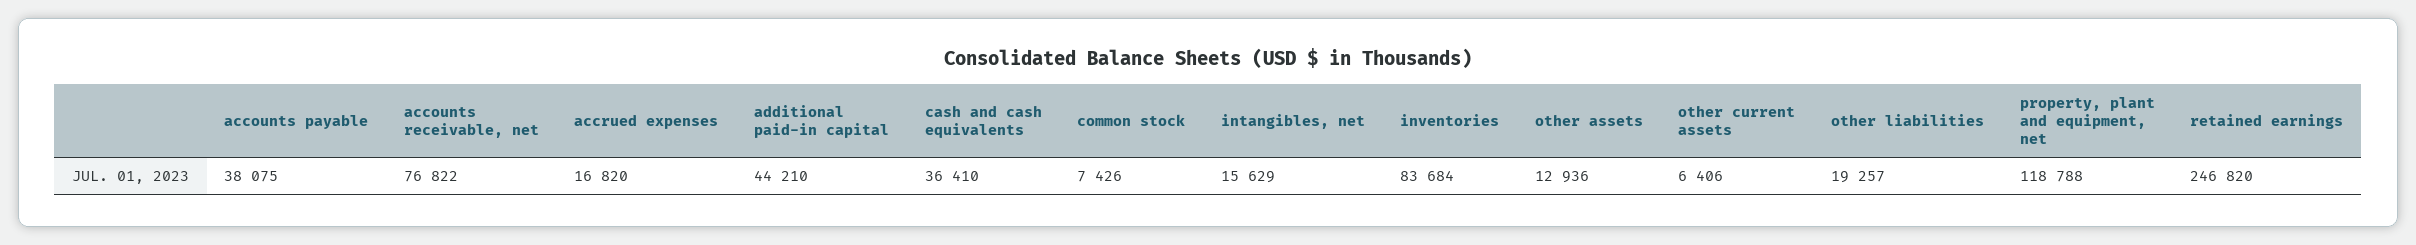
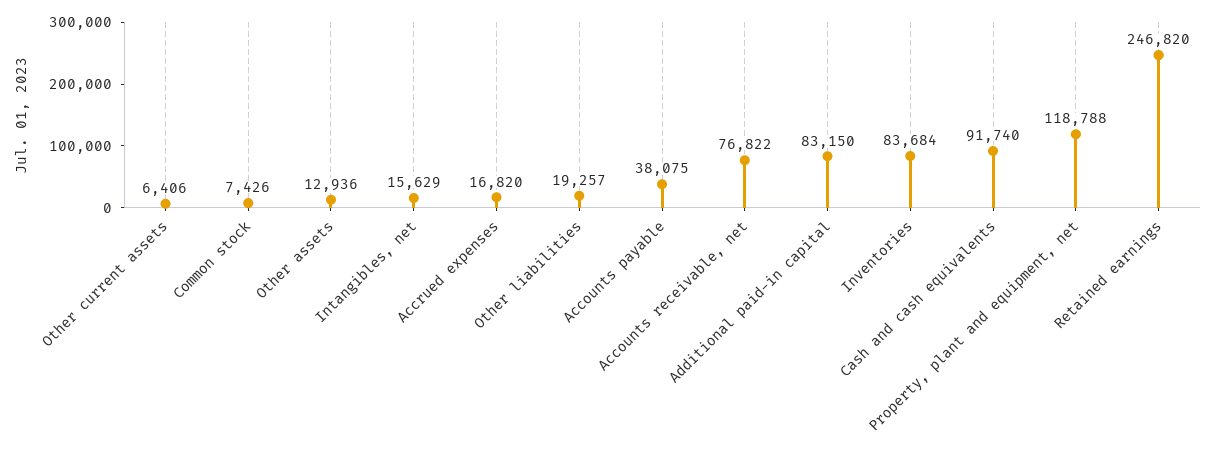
additional paid-in capital: 44210 -> 83150
cash and cash equivalents: 36410 -> 91740

